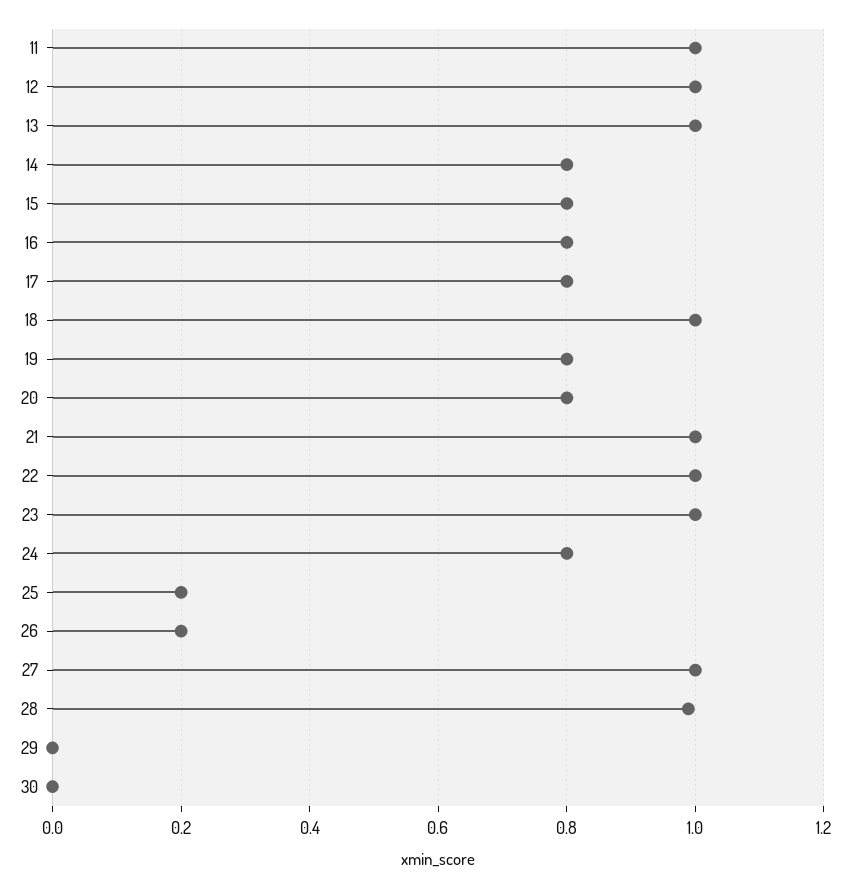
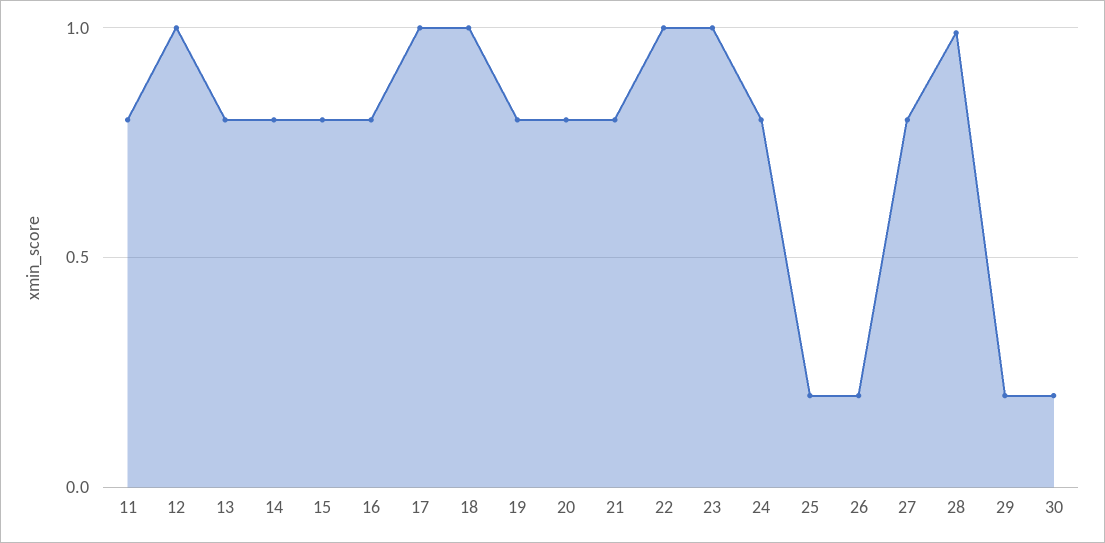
11: 1 -> 0.8
13: 1 -> 0.8
17: 0.8 -> 1
21: 1 -> 0.8
27: 1 -> 0.8
29: 0 -> 0.2
30: 0 -> 0.2

